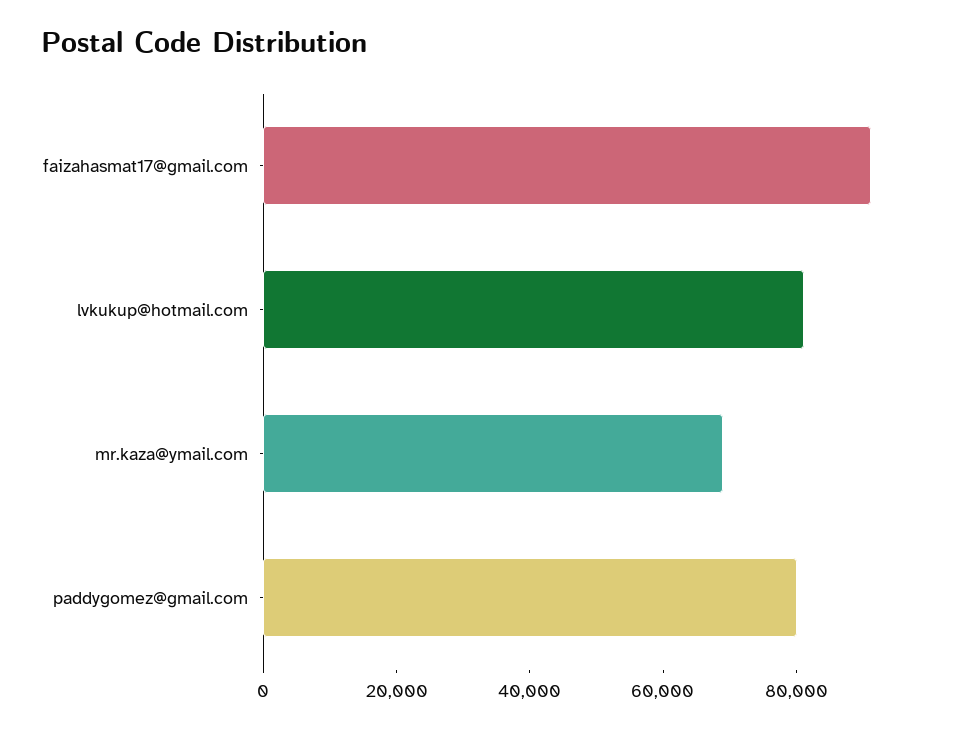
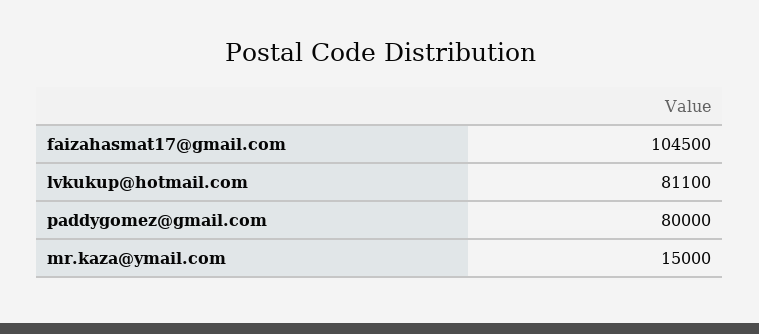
faizahasmat17@gmail.com: 90000 -> 104500
mr.kaza@ymail.com: 70000 -> 15000

